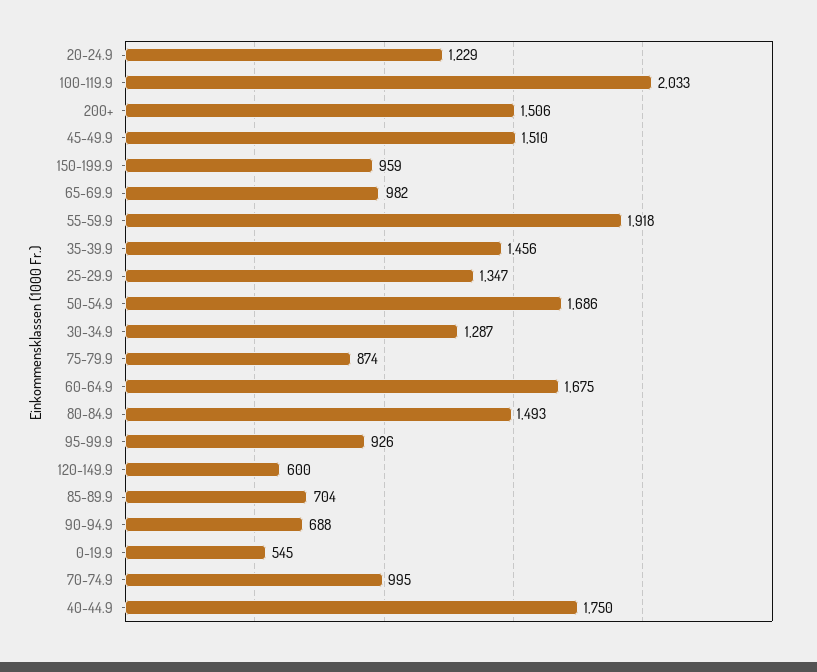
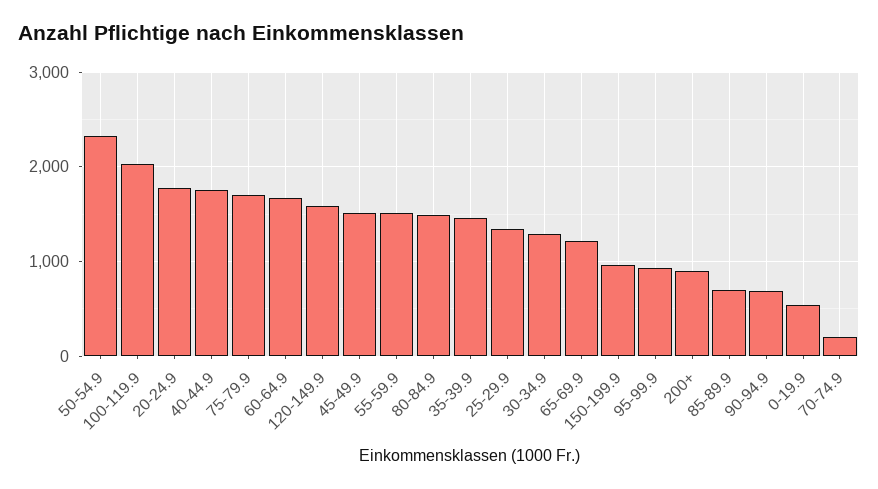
20-24.9: 1229 -> 1800
200+: 1506 -> 900
65-69.9: 982 -> 1200
55-59.9: 1918 -> 1500
50-54.9: 1686 -> 2300
75-79.9: 874 -> 1700
120-149.9: 600 -> 1600
70-74.9: 995 -> 200

